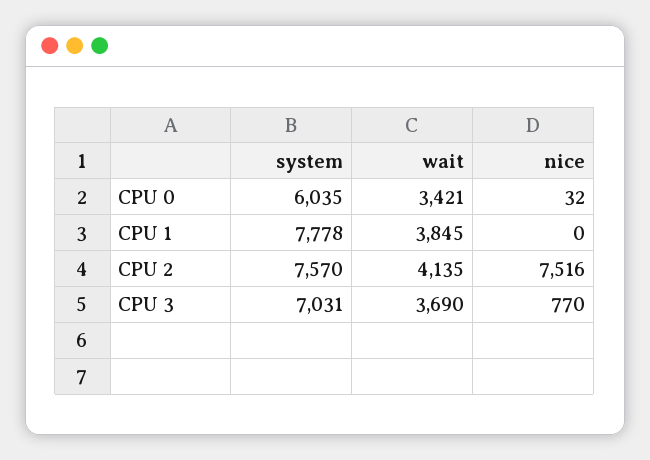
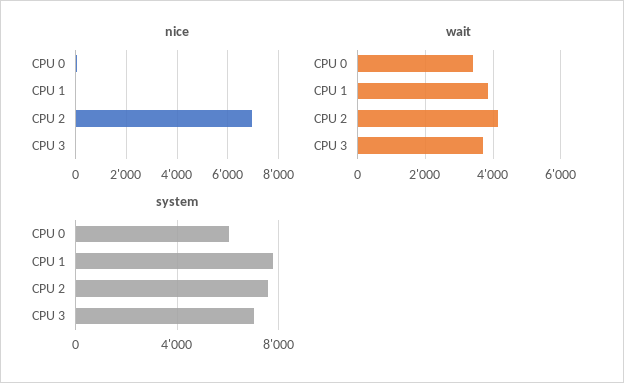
nice, CPU 2: 7516 -> 7000
nice, CPU 3: 770 -> 0

